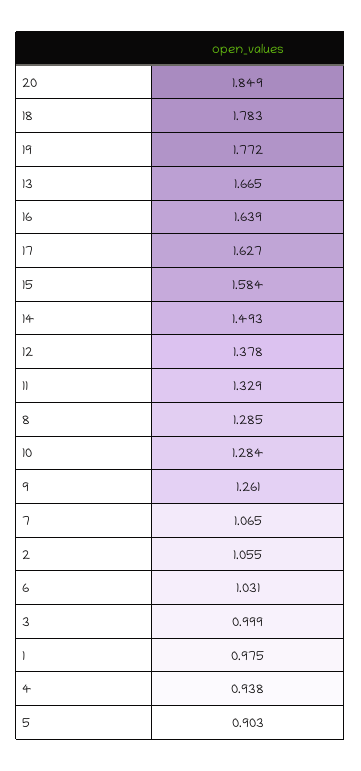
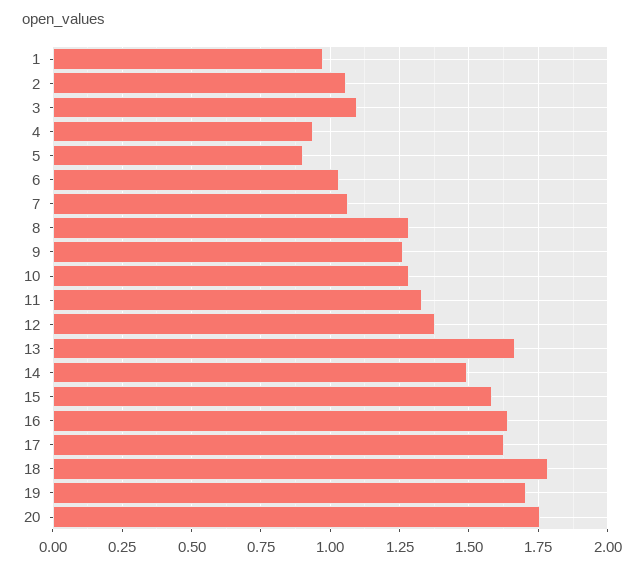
20: 1.849 -> 1.75
19: 1.772 -> 1.7
3: 0.999 -> 1.1

